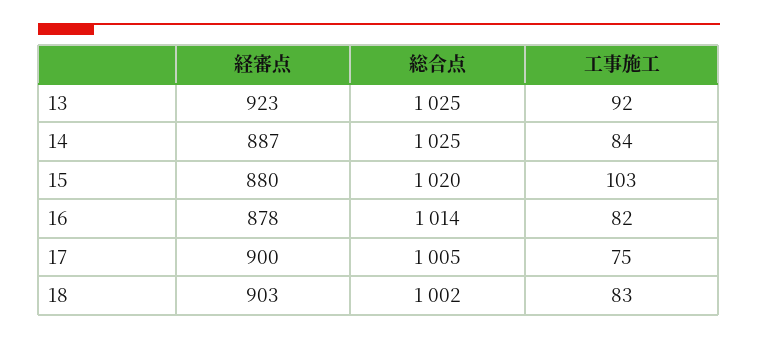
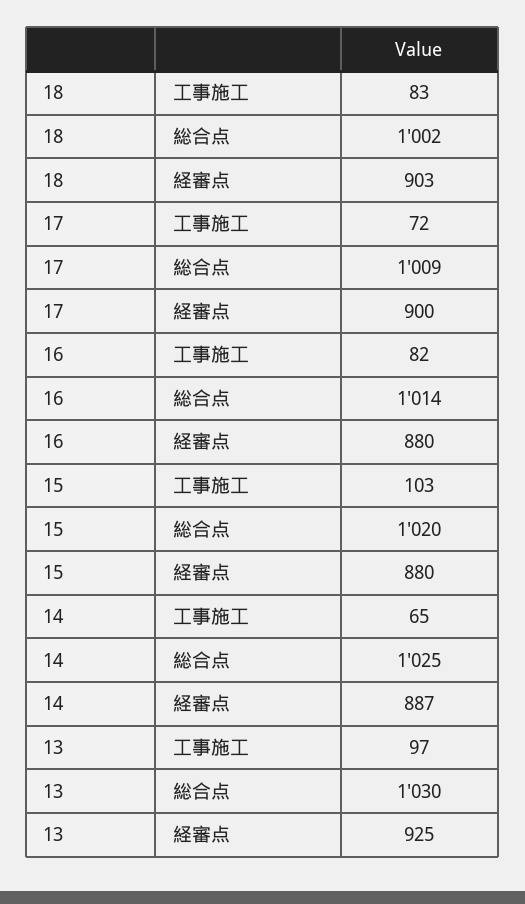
経審点, 13: 923 -> 925
総合点, 13: 1025 -> 1030
工事施工, 13: 92 -> 97
工事施工, 14: 84 -> 65
経審点, 16: 878 -> 880
総合点, 17: 1005 -> 1009
工事施工, 17: 75 -> 72

